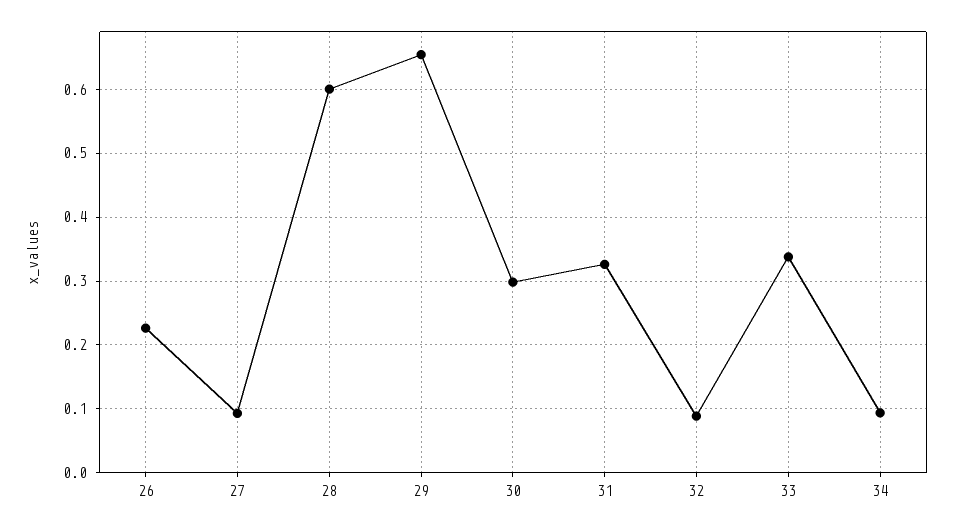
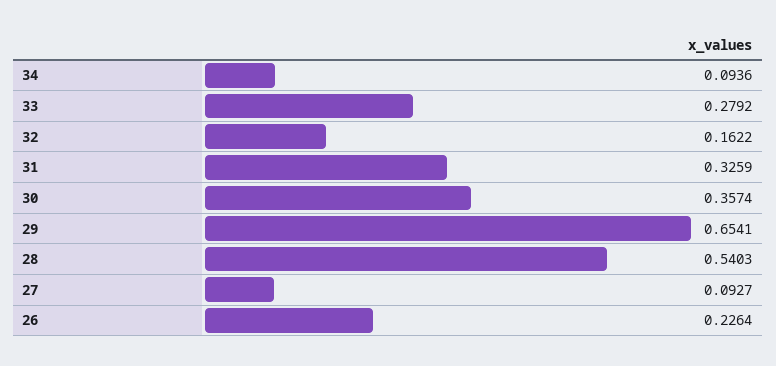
28: 0.6 -> 0.5403
30: 0.3 -> 0.3574
32: 0.09 -> 0.1622
33: 0.34 -> 0.2792

